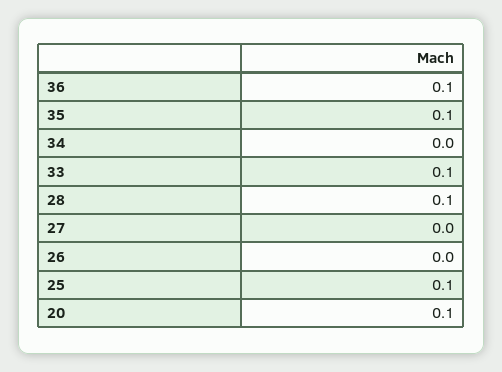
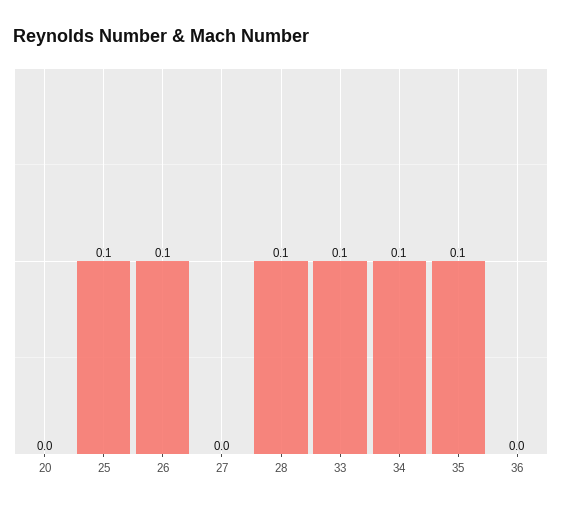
36: 0.1 -> 0
34: 0 -> 0.1
26: 0 -> 0.1
20: 0.1 -> 0

